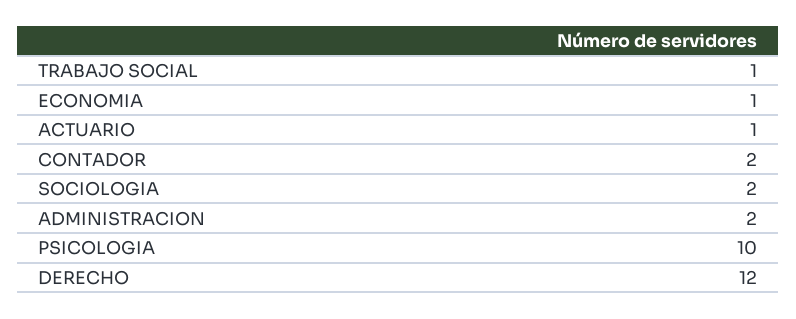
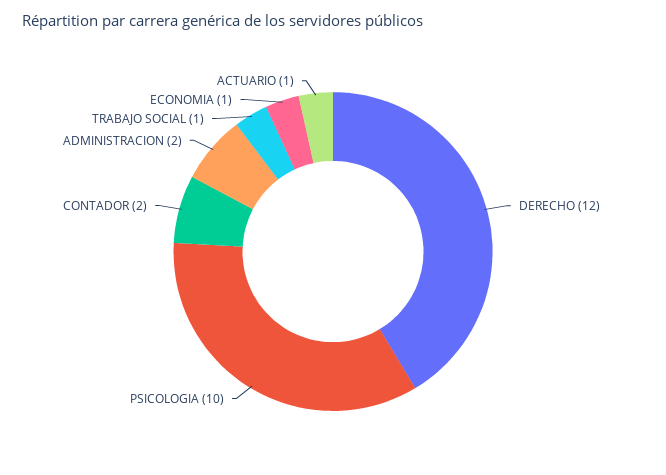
SOCIOLOGIA: 2 -> none

